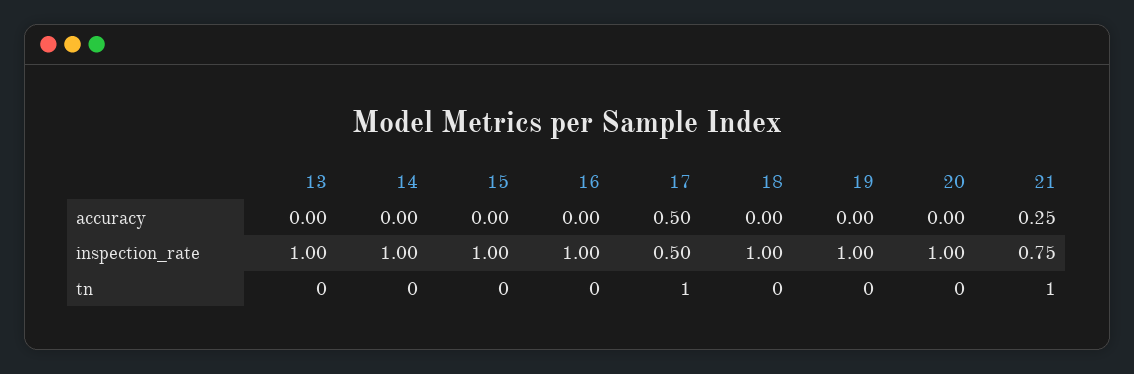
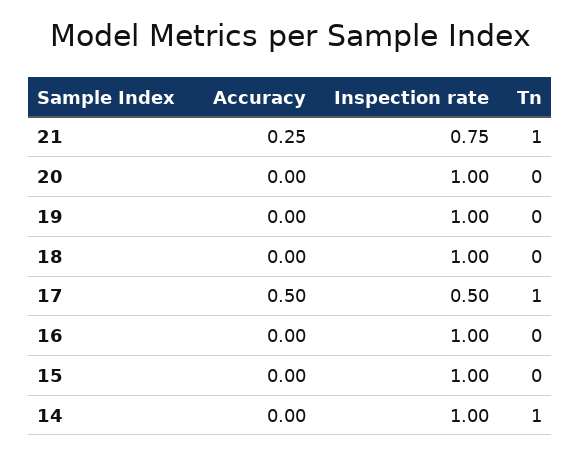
13, accuracy: 0 -> none
13, inspection_rate: 1 -> none
13, tn: 0 -> none
14, tn: 0 -> 1

